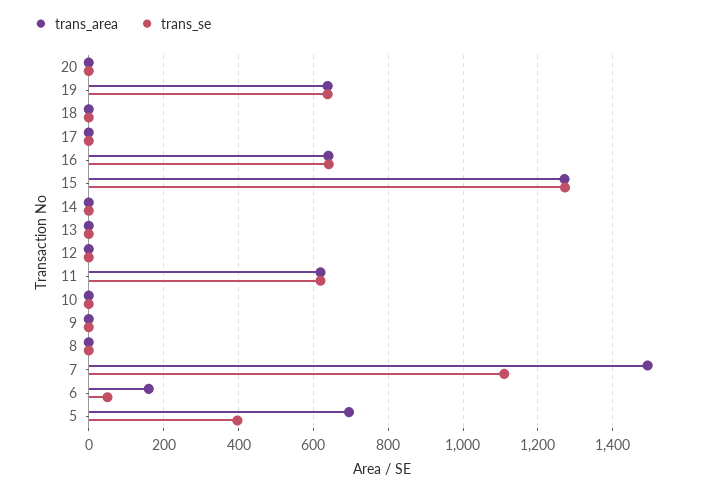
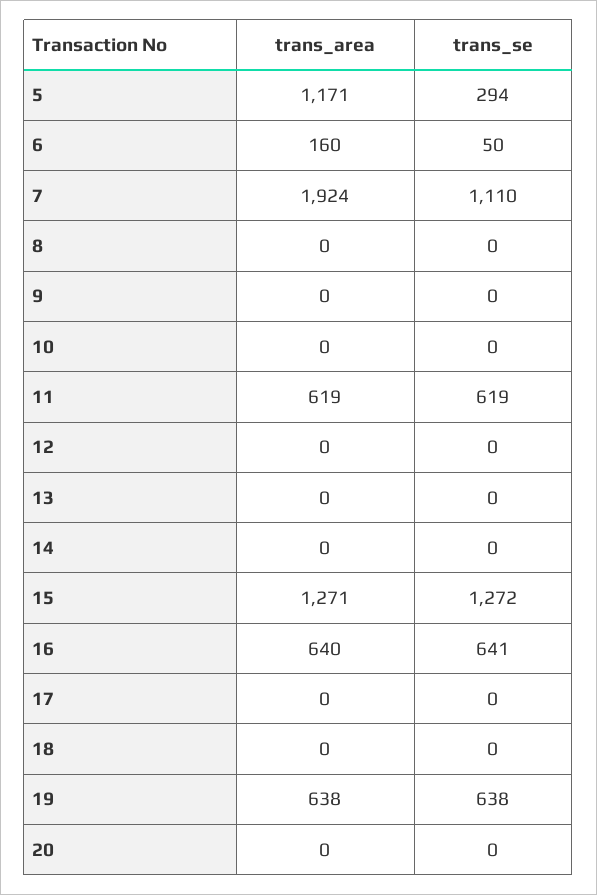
trans_area, 7: 1500 -> 1924
trans_area, 5: 700 -> 1171
trans_se, 5: 400 -> 294

